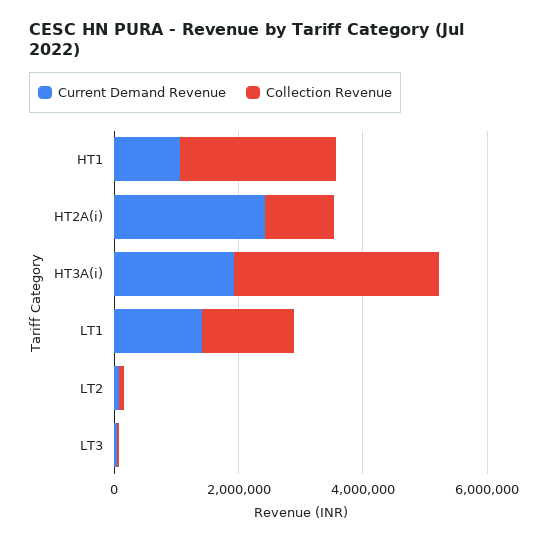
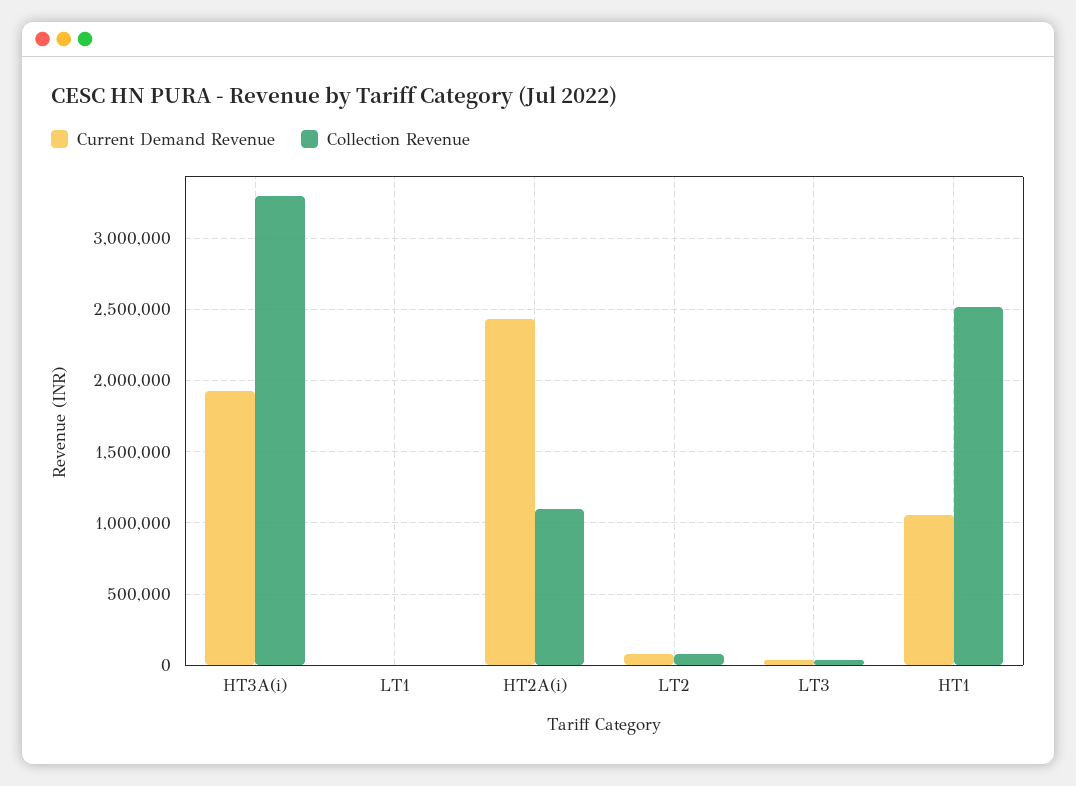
Current Demand Revenue, LT1: 1500000 -> 0
Collection Revenue, LT1: 1500000 -> 0

